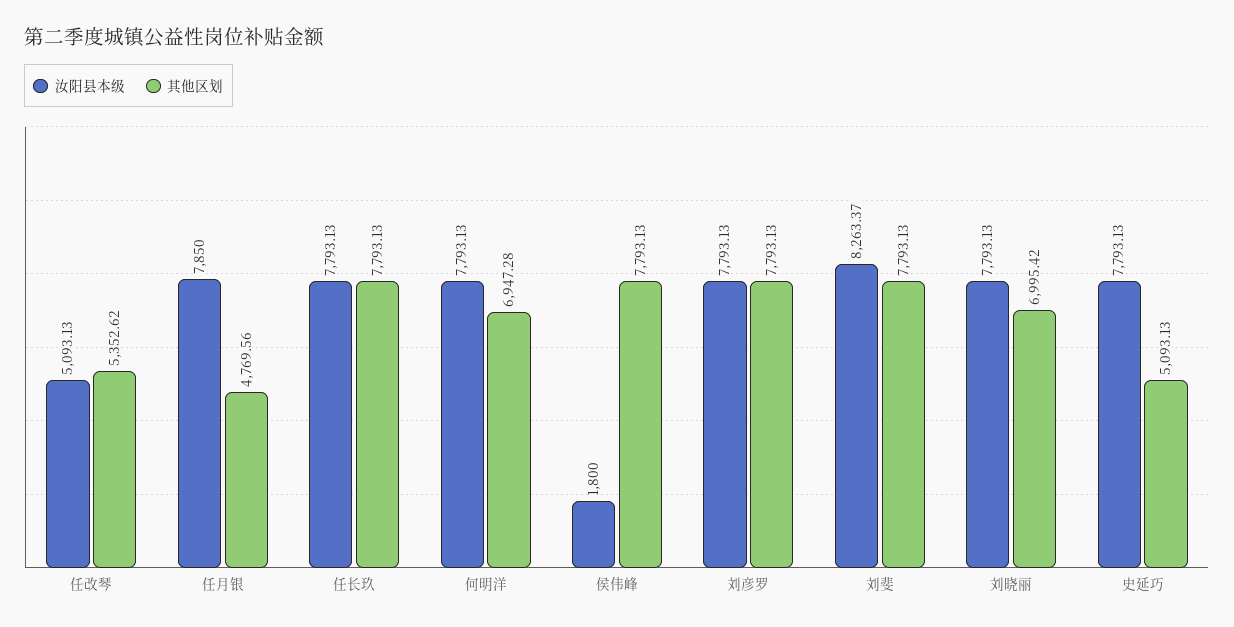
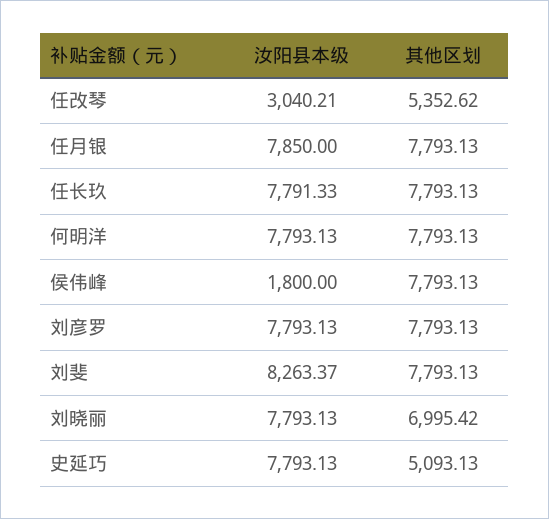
汝阳县本级, 任改琴: 5093.13 -> 3040.21
其他区划, 任月银: 4769.56 -> 7793.13
汝阳县本级, 任长玖: 7793.13 -> 7791.33
其他区划, 何明洋: 6947.28 -> 7793.13

